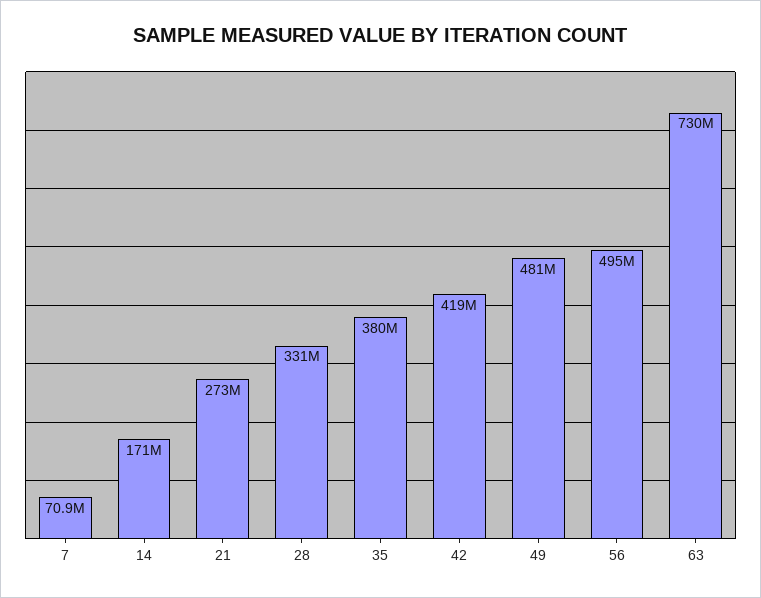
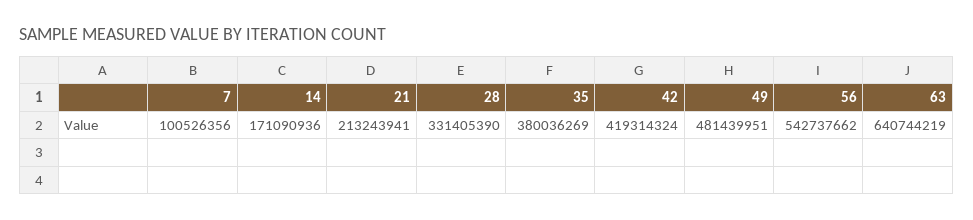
7: 70900000 -> 100526356
21: 273000000 -> 213243941
56: 495000000 -> 542737662
63: 730000000 -> 640744219

